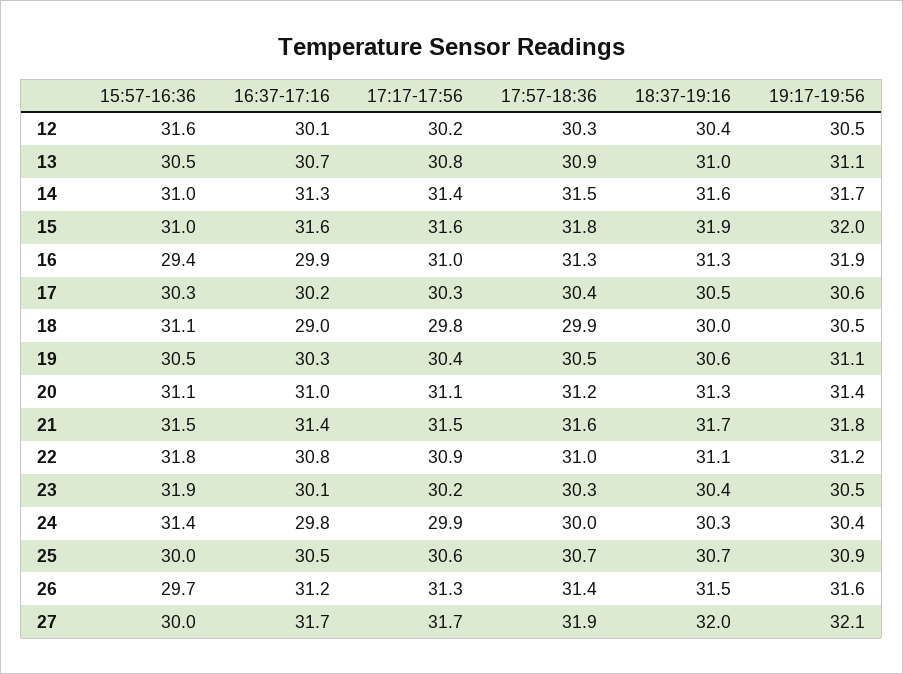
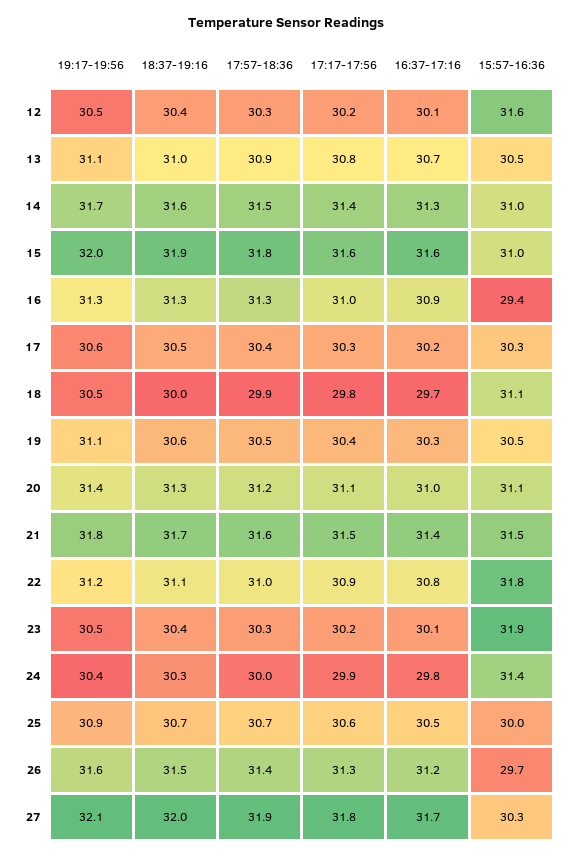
16:37-17:16, 16: 29.9 -> 30.9
19:17-19:56, 16: 31.9 -> 31.3
16:37-17:16, 18: 29 -> 29.7
15:57-16:36, 27: 30 -> 30.3
17:17-17:56, 27: 31.7 -> 31.8

